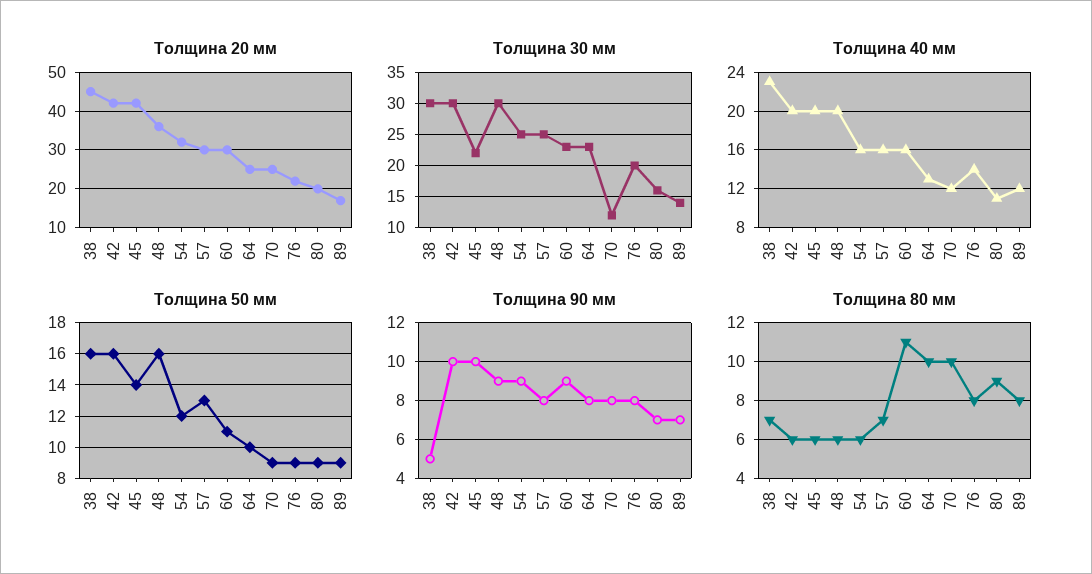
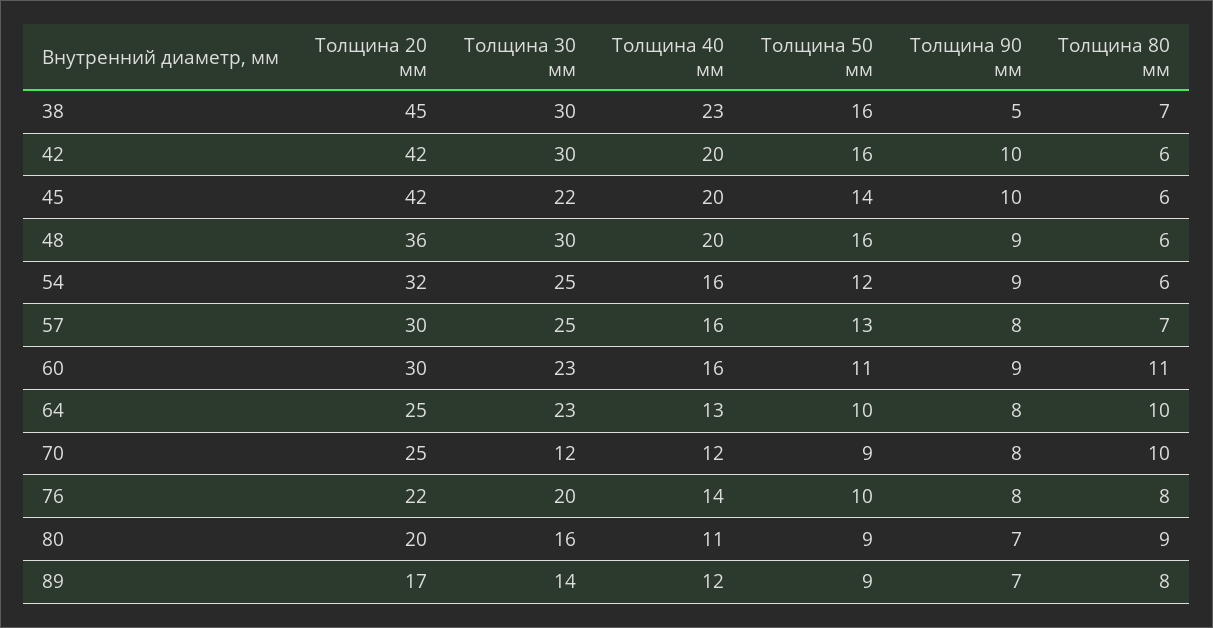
Толщина 50 мм, 76: 9 -> 10

